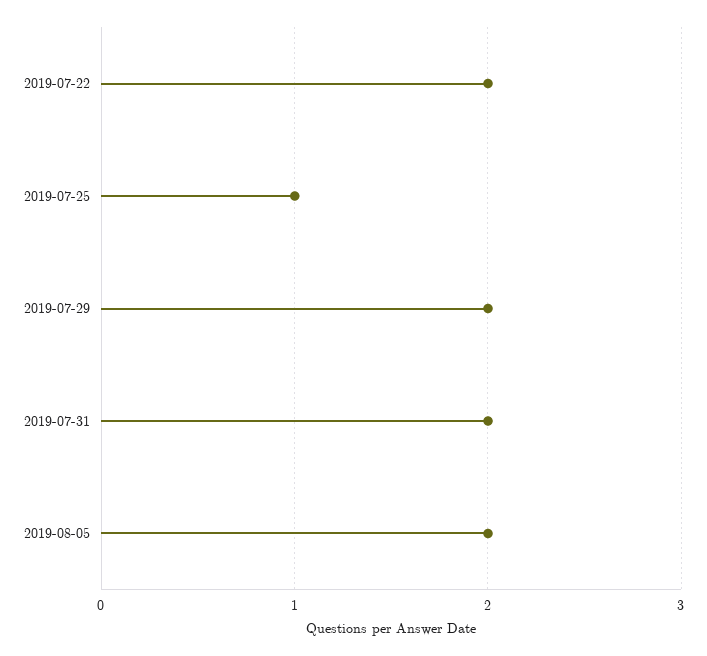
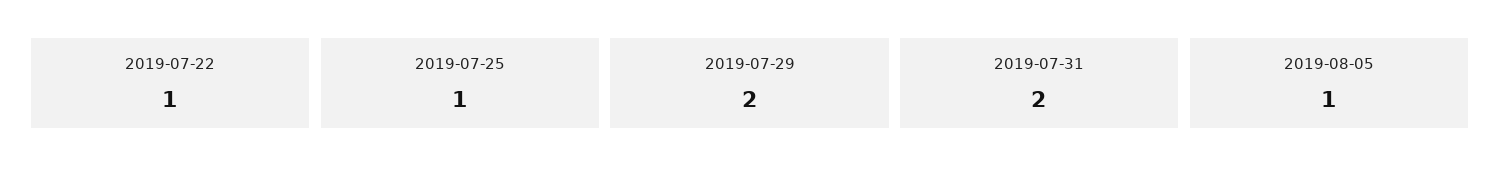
2019-07-22: 2 -> 1
2019-08-05: 2 -> 1

